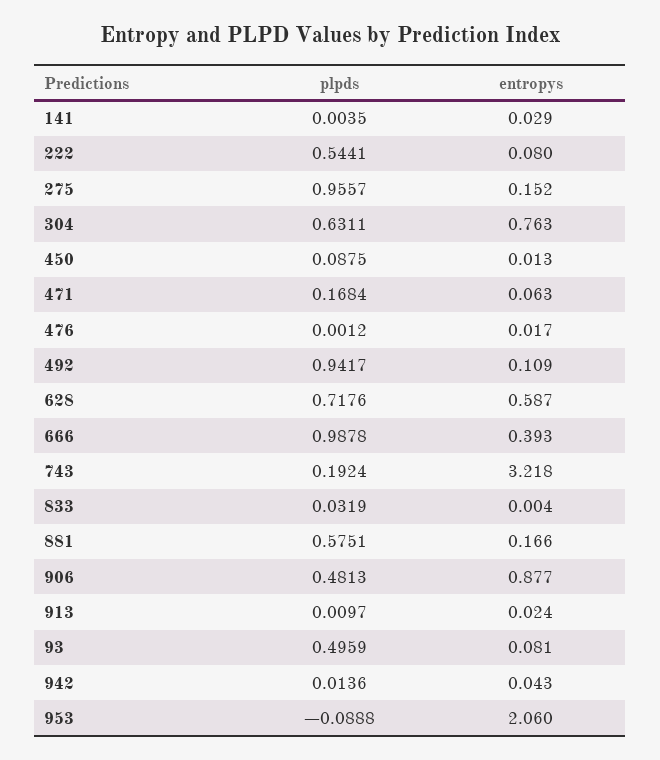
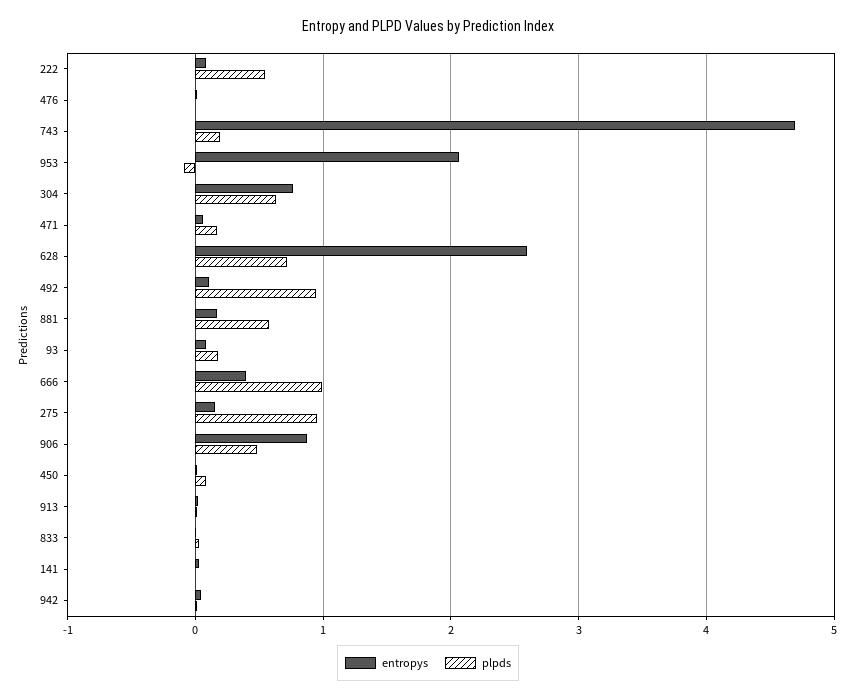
entropys, 628: 0.587 -> 2.6
entropys, 743: 3.218 -> 4.7
plpds, 93: 0.4959 -> 0.2

